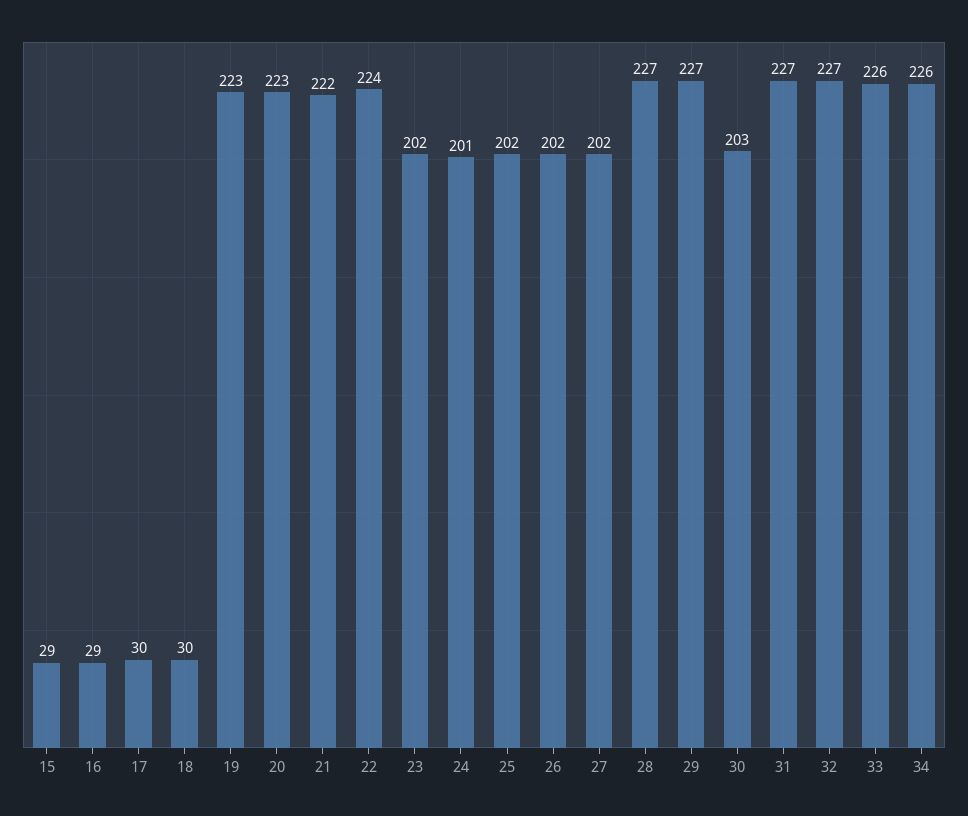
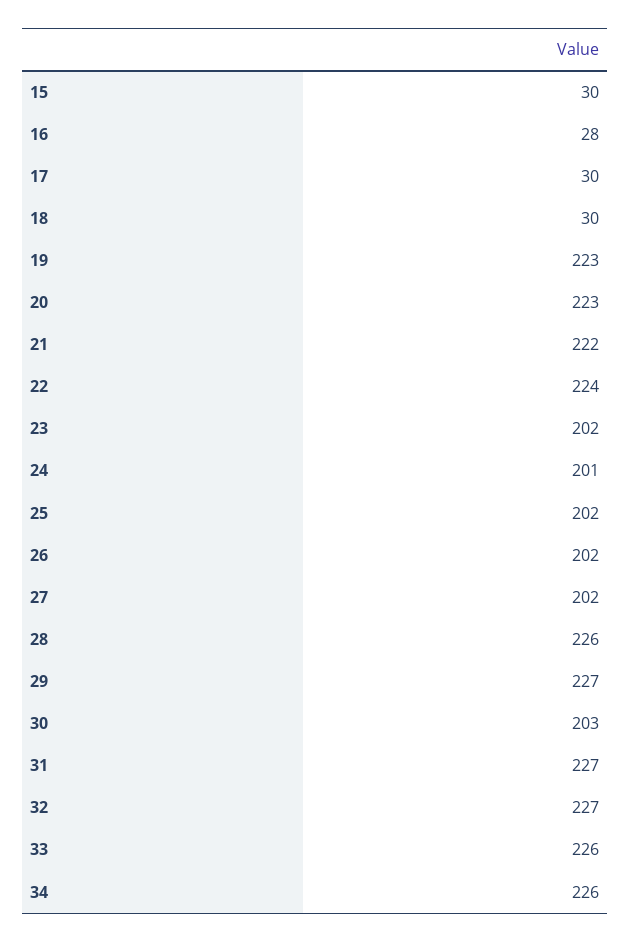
15: 29 -> 30
16: 29 -> 28
28: 227 -> 226

